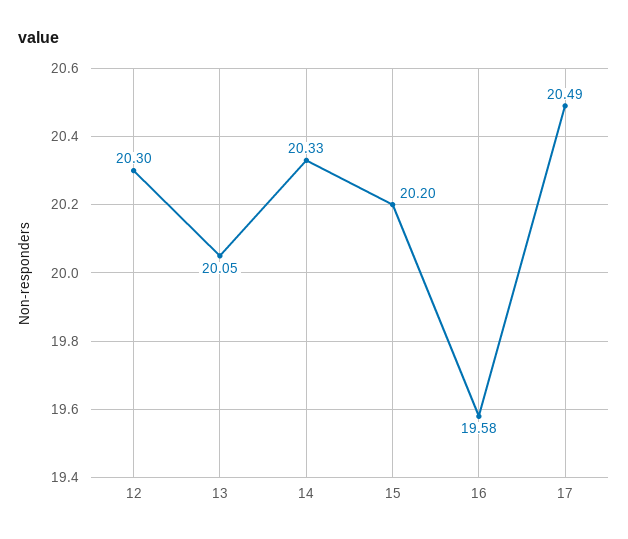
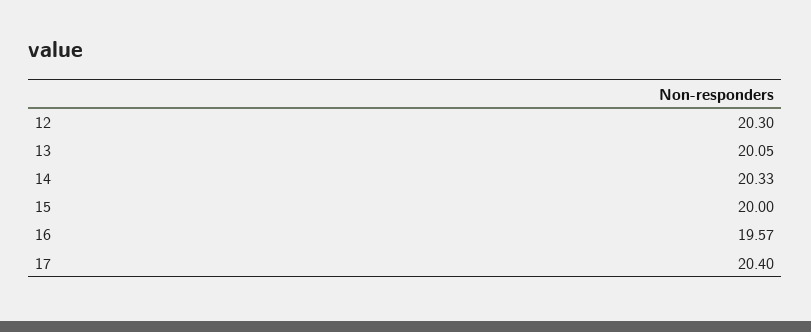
15: 20.2 -> 20
16: 19.58 -> 19.57
17: 20.49 -> 20.4

